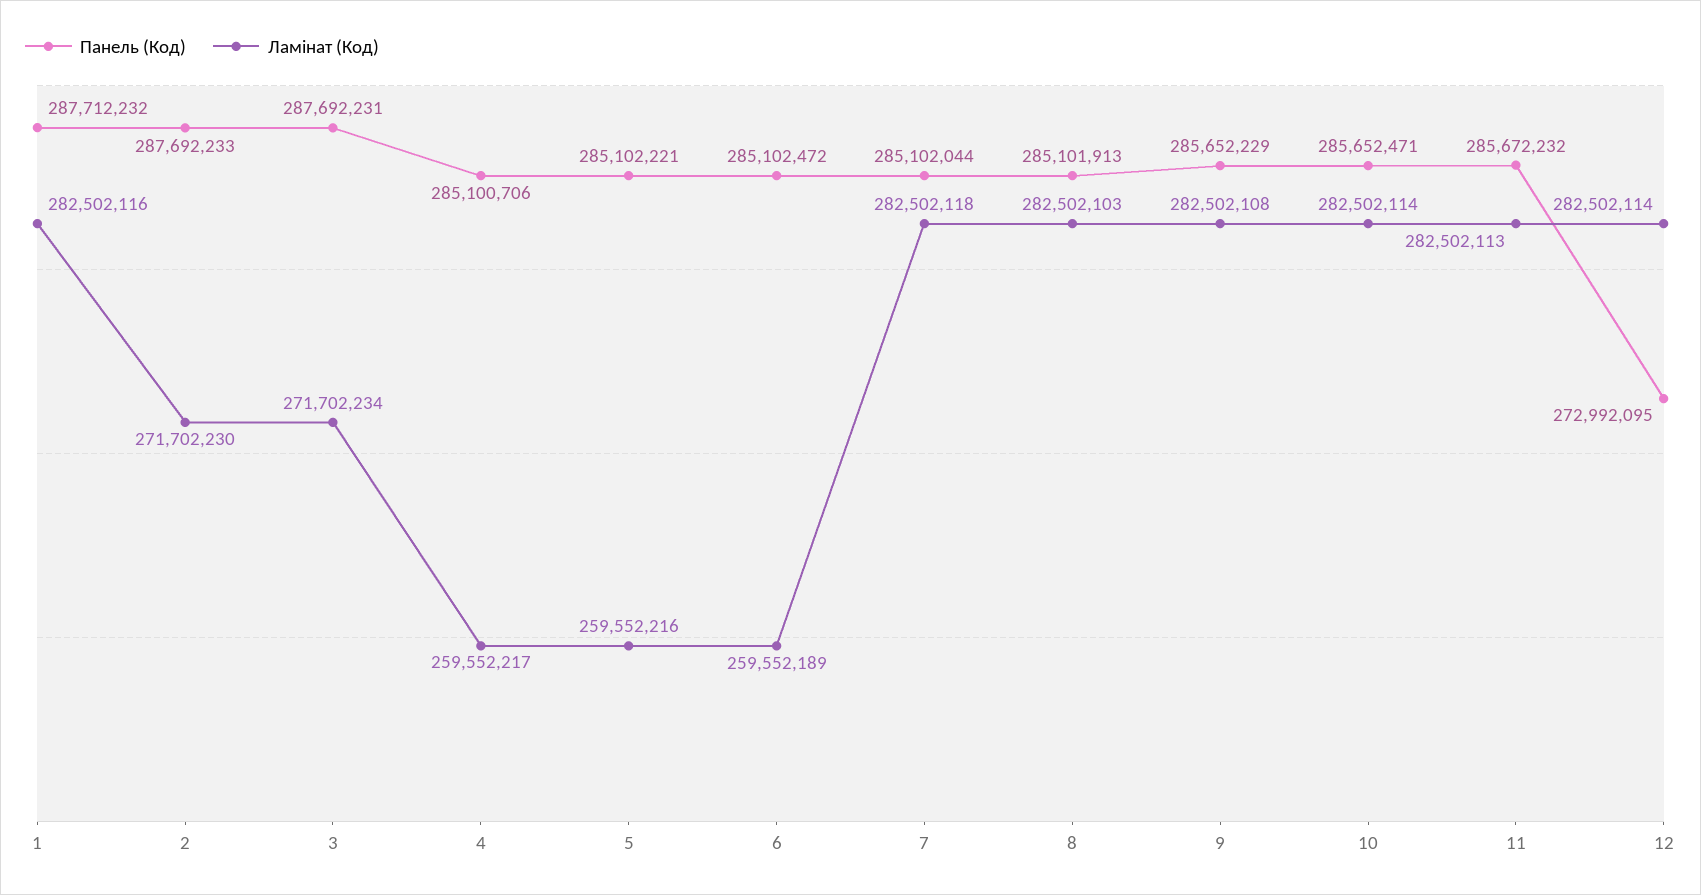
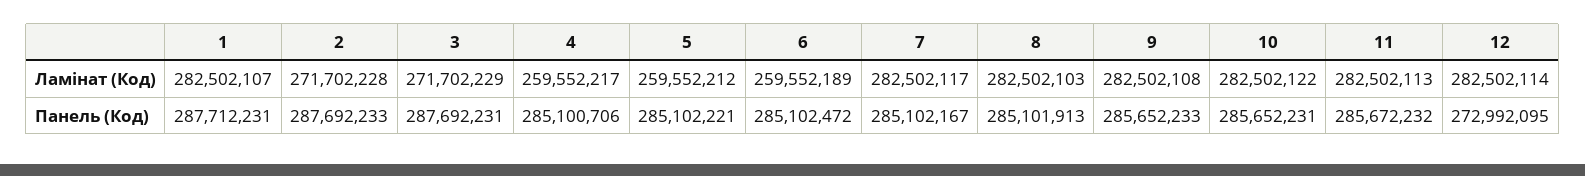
Панель (Код), 1: 287712232 -> 287712231
Ламінат (Код), 1: 282502116 -> 282502107
Ламінат (Код), 2: 271702230 -> 271702228
Ламінат (Код), 3: 271702234 -> 271702229
Ламінат (Код), 5: 259552216 -> 259552212
Панель (Код), 7: 285102044 -> 285102167
Ламінат (Код), 7: 282502118 -> 282502117
Панель (Код), 9: 285652229 -> 285652233
Панель (Код), 10: 285652471 -> 285652231
Ламінат (Код), 10: 282502114 -> 282502122

